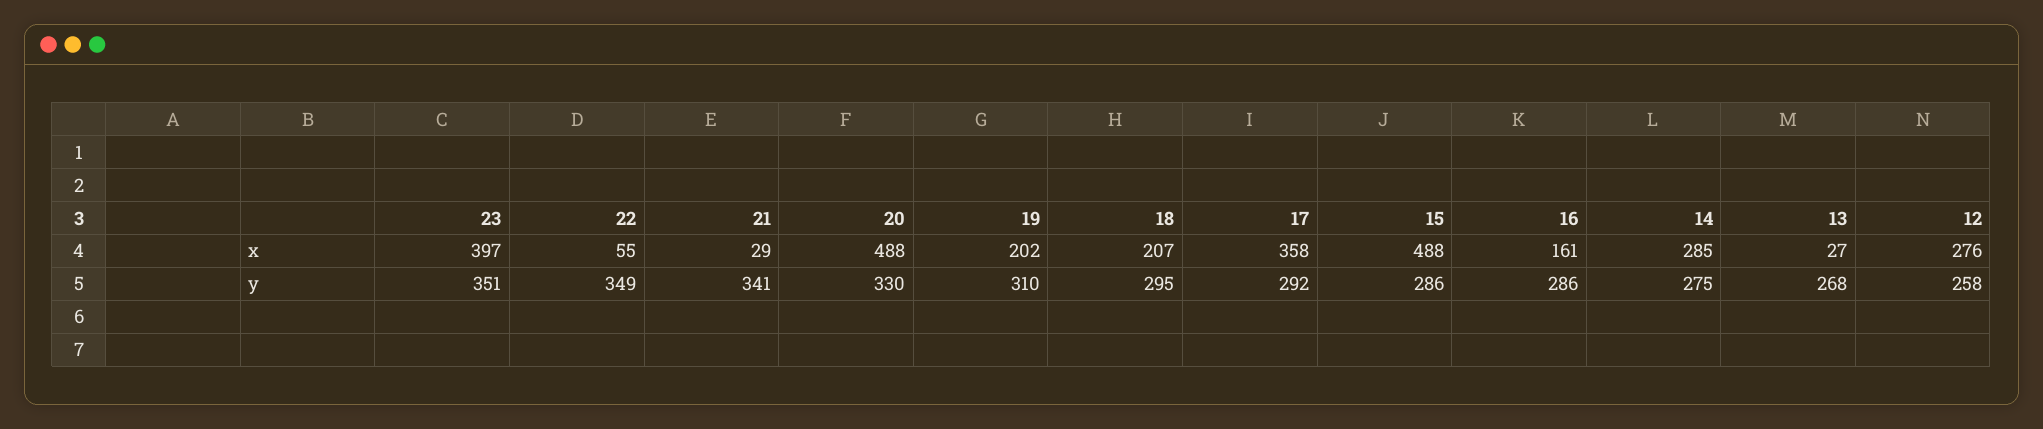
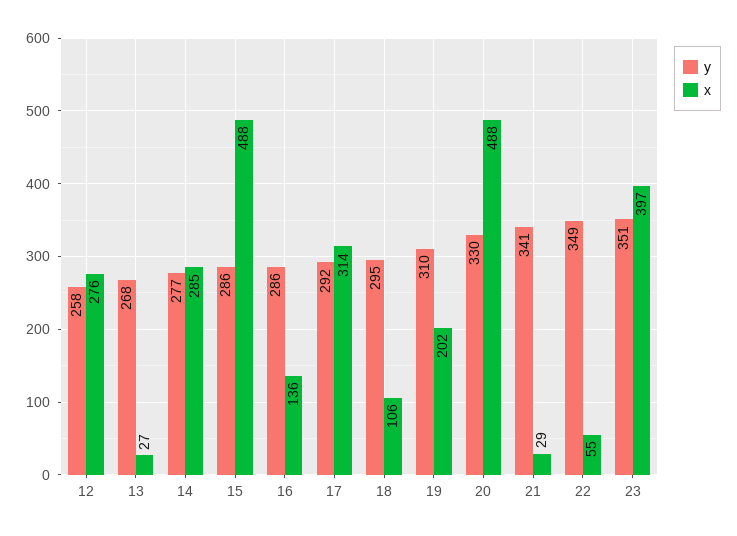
x, 18: 207 -> 106
x, 17: 358 -> 314
x, 16: 161 -> 136
y, 14: 275 -> 277

